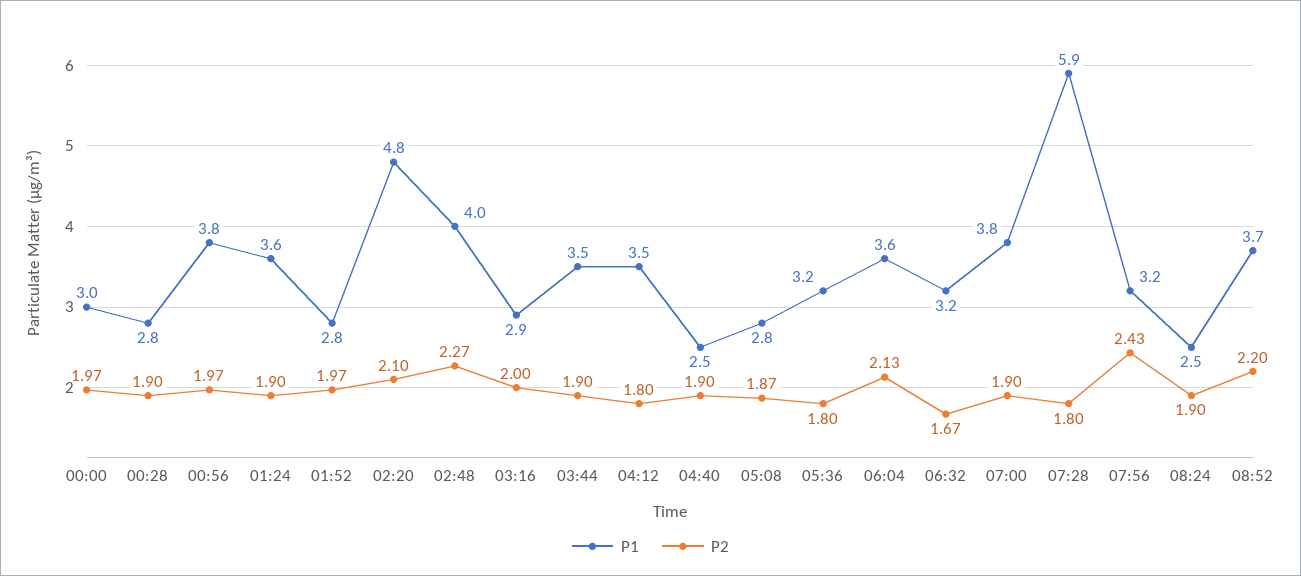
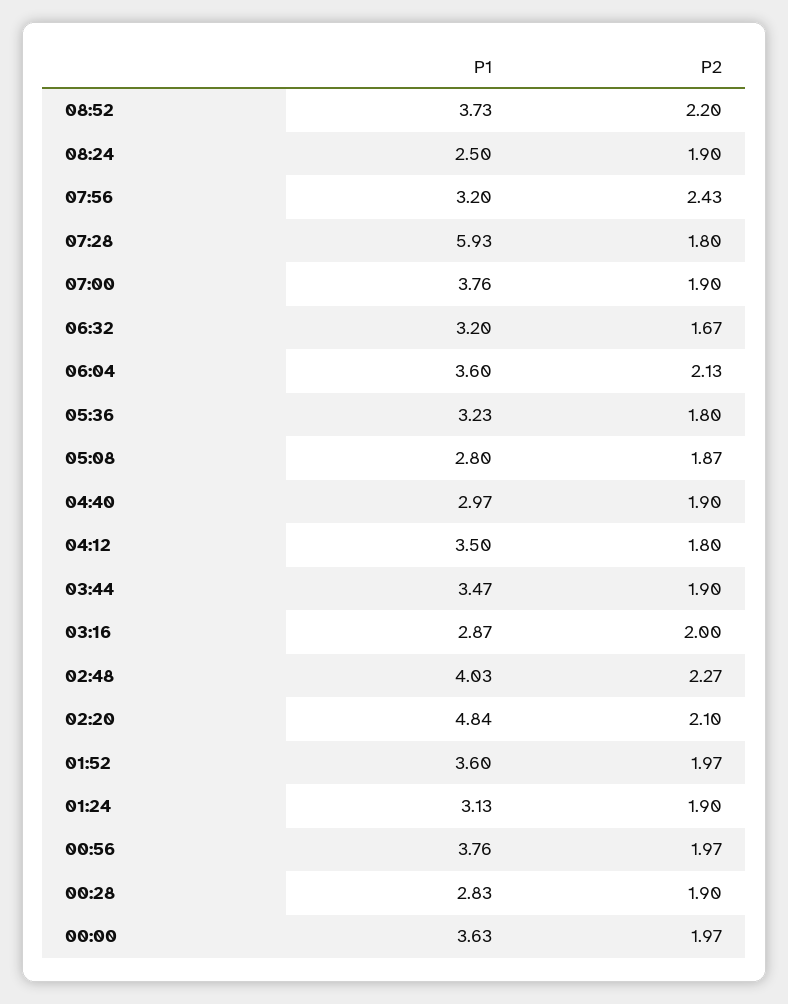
P1, 00:00: 3 -> 3.63
P1, 01:24: 3.6 -> 3.13
P1, 01:52: 2.8 -> 3.6
P1, 04:40: 2.5 -> 2.97

